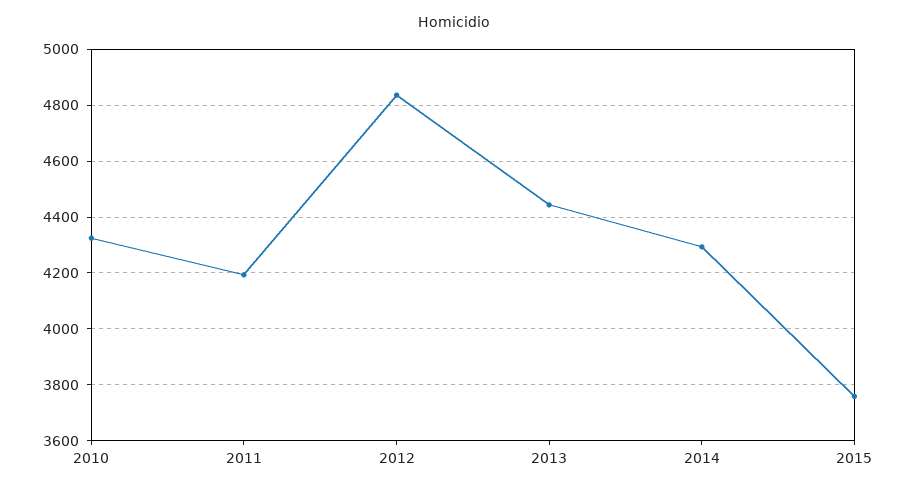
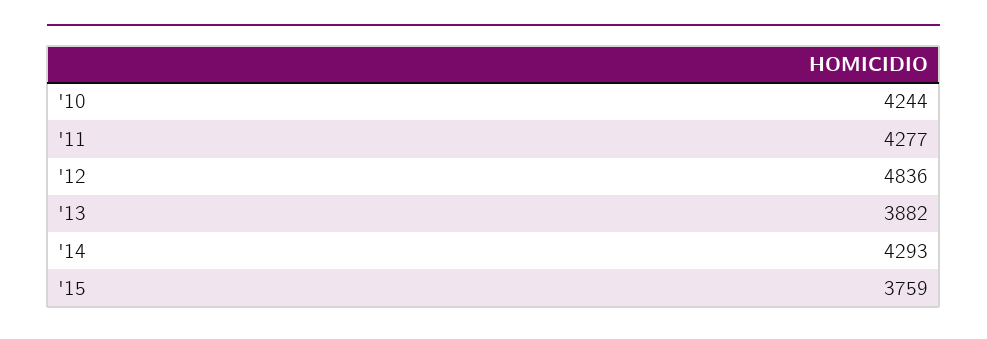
2010: 4325 -> 4244
2011: 4200 -> 4277
2013: 4450 -> 3882

